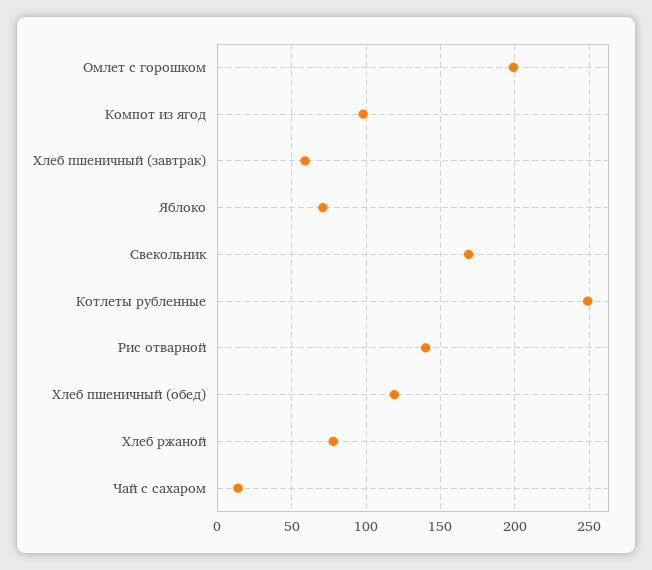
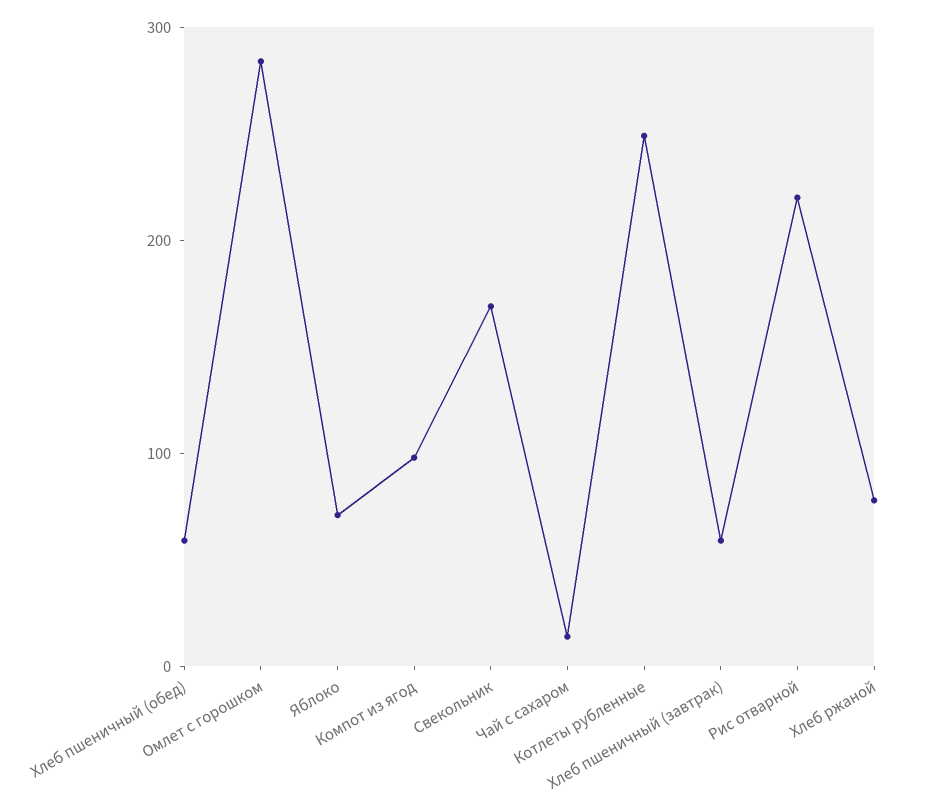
Омлет с горошком: 200 -> 280
Рис отварной: 140 -> 220
Хлеб пшеничный (обед): 120 -> 60

